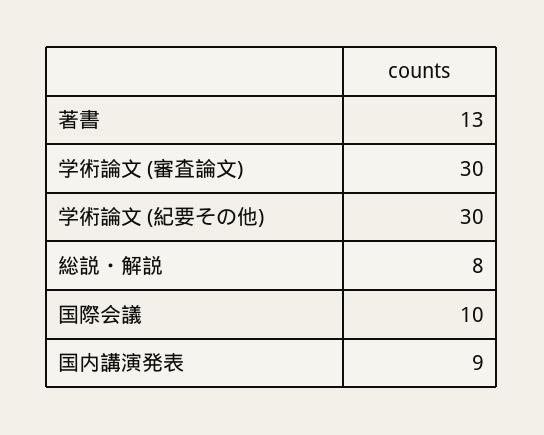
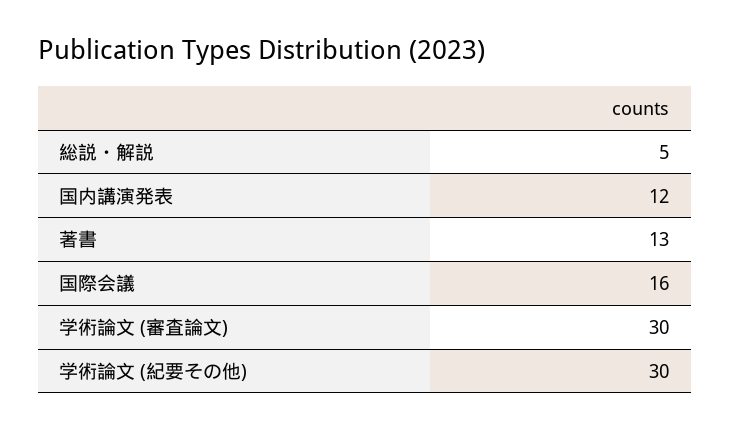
総説・解説: 8 -> 5
国際会議: 10 -> 16
国内講演発表: 9 -> 12

